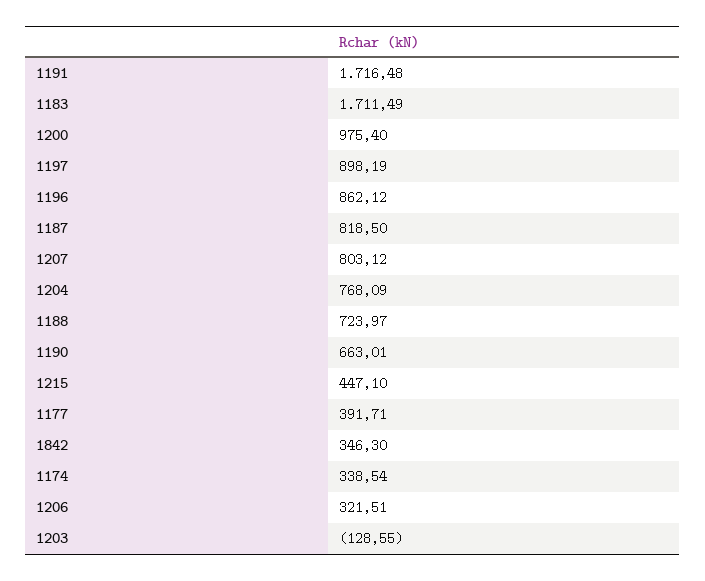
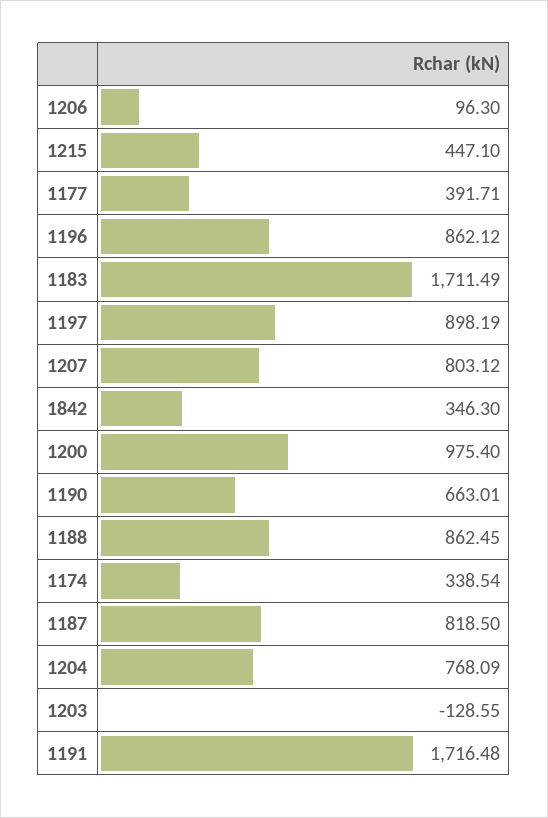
1188: 723.97 -> 862.45
1206: 321.51 -> 96.3

